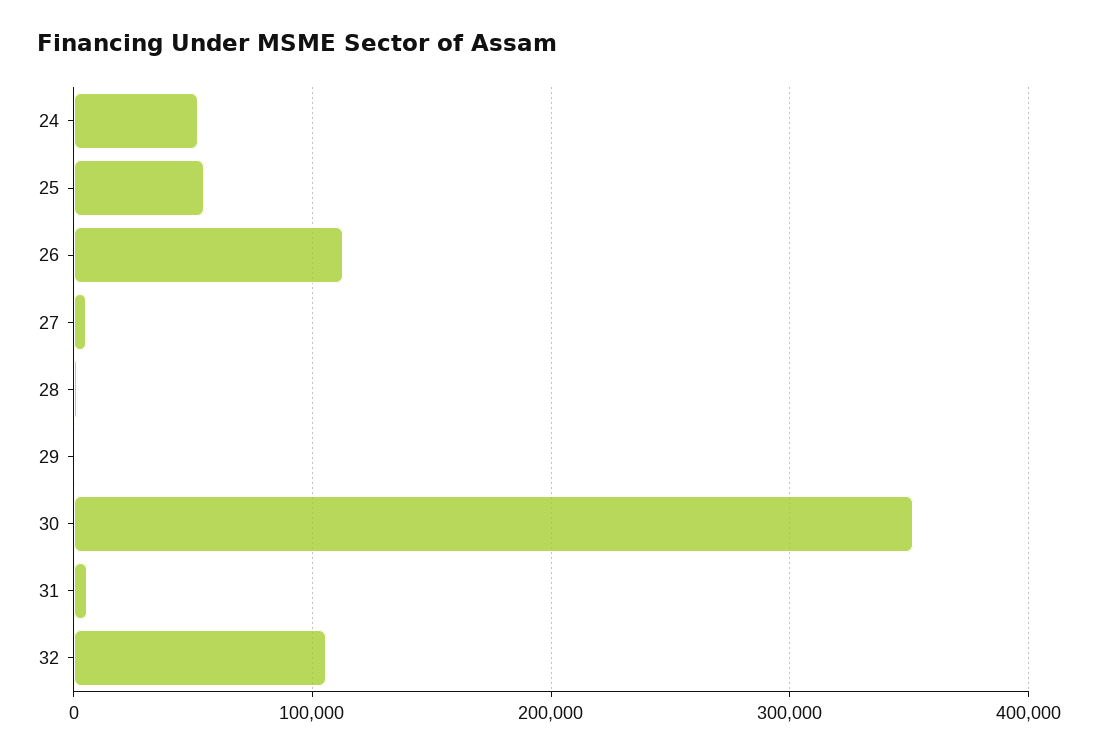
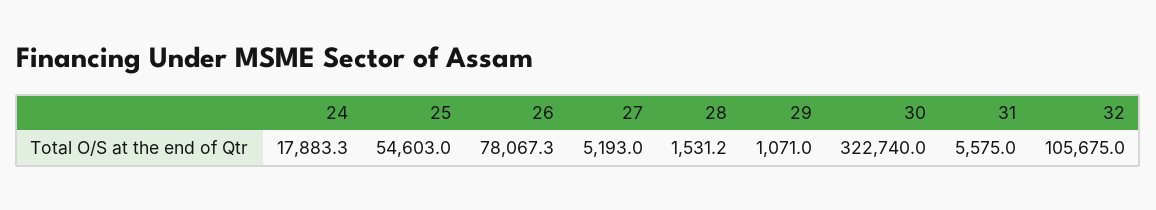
24: 50000 -> 17883.3
26: 110000 -> 78067.3
30: 350000 -> 322740

